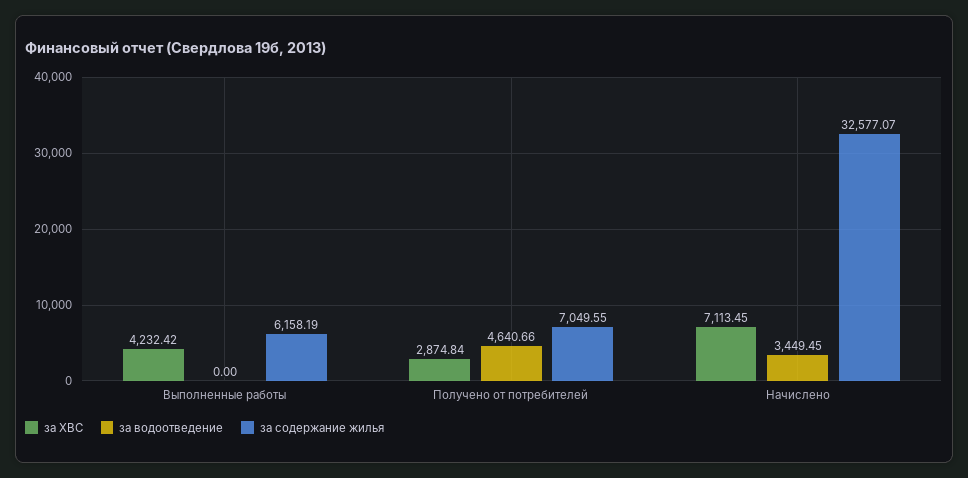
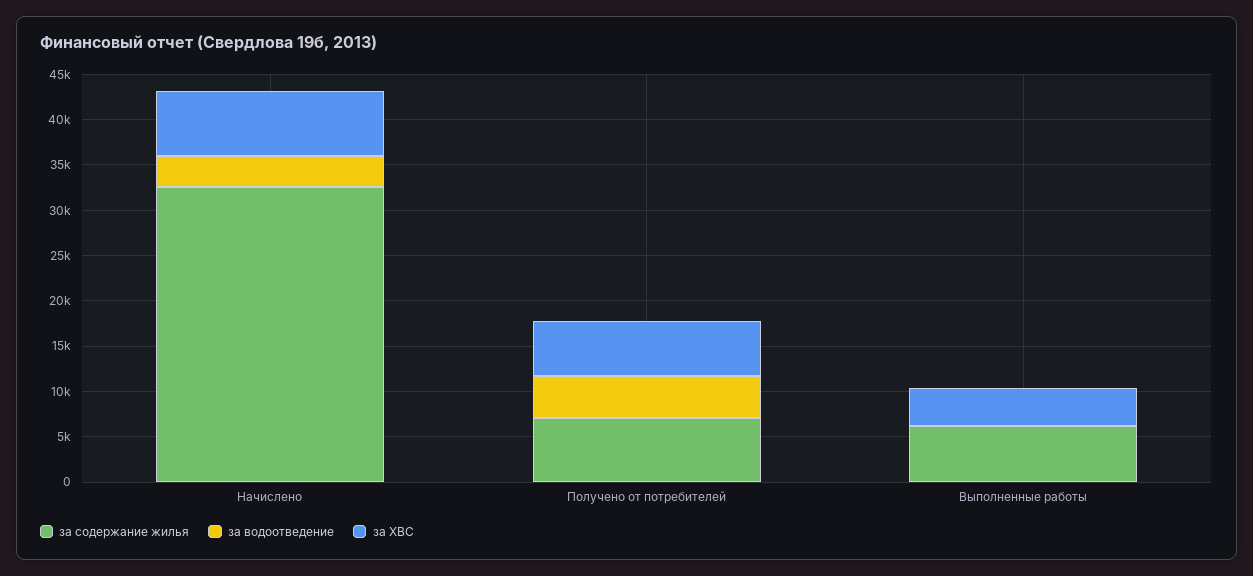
за ХВС, Получено от потребителей: 2874.84 -> 6000

